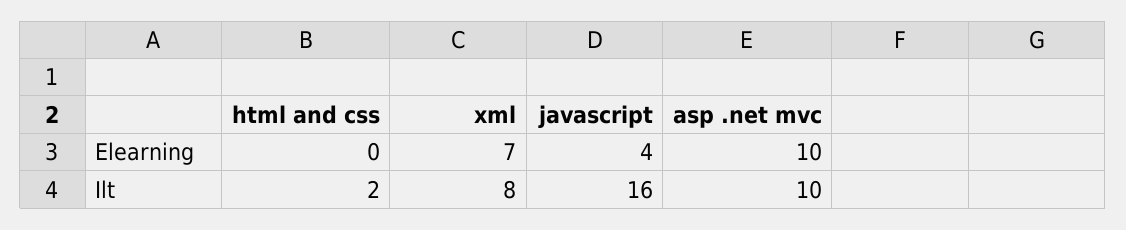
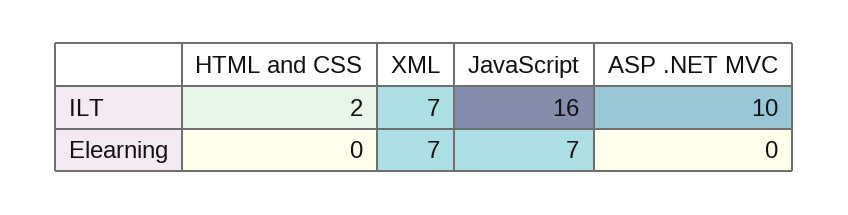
javascript, Elearning: 4 -> 7
asp .net mvc, Elearning: 10 -> 0
xml, Ilt: 8 -> 7

